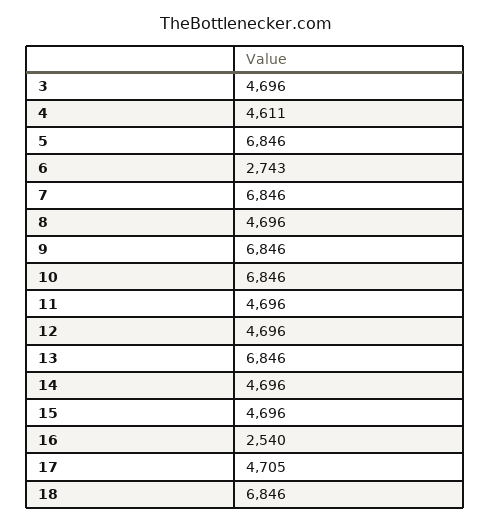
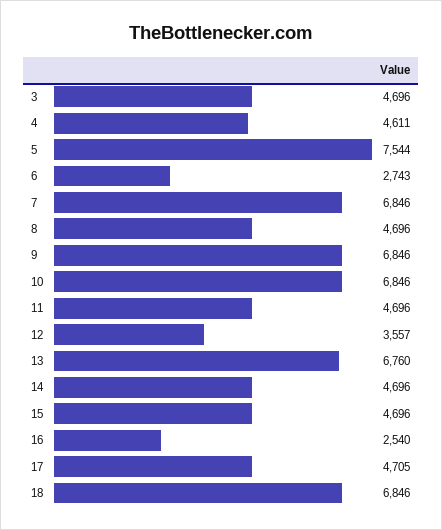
5: 6846 -> 7544
12: 4696 -> 3557
13: 6846 -> 6760

